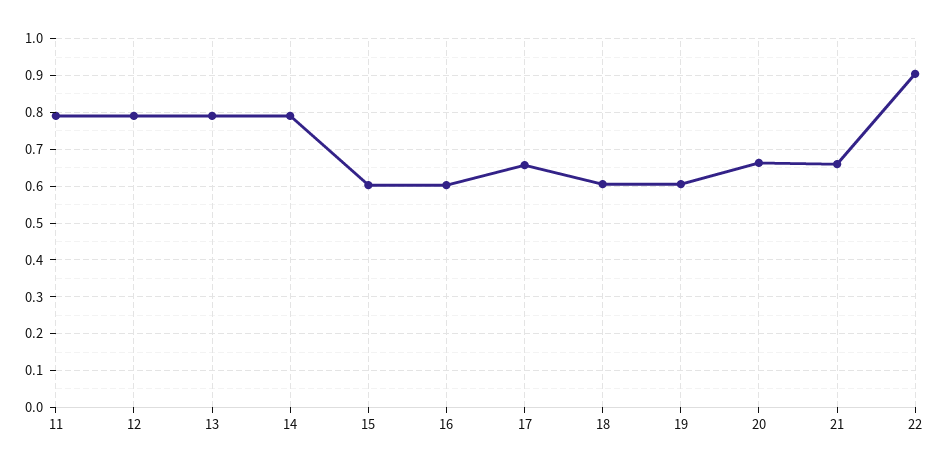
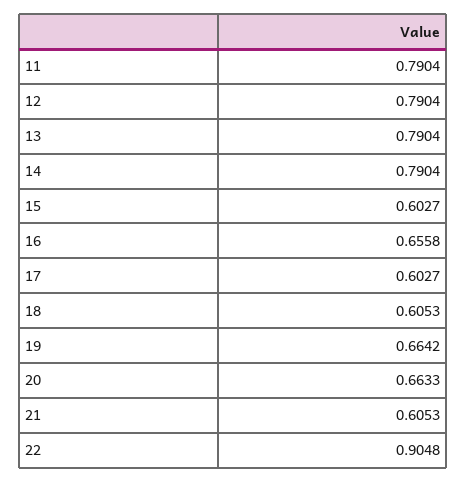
16: 0.6 -> 0.6558
17: 0.66 -> 0.6027
19: 0.6 -> 0.6642
21: 0.66 -> 0.6053

